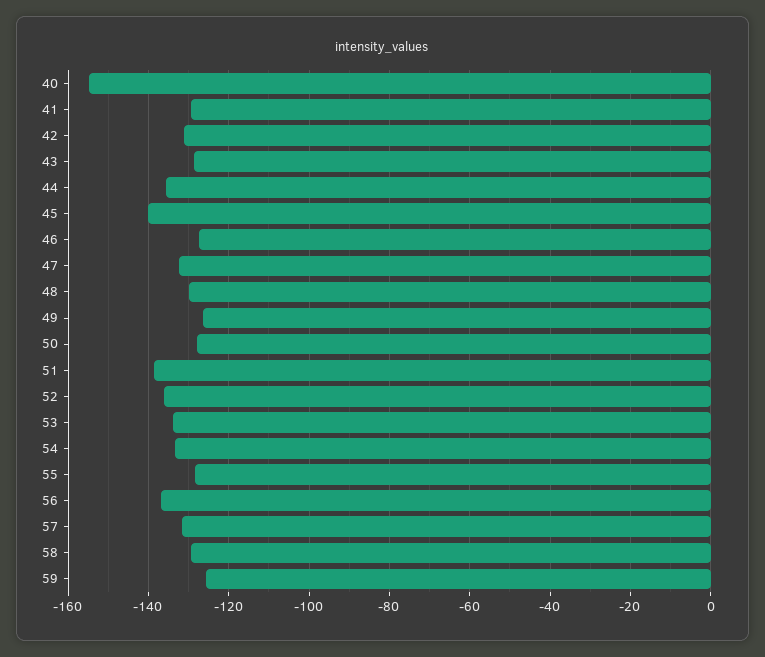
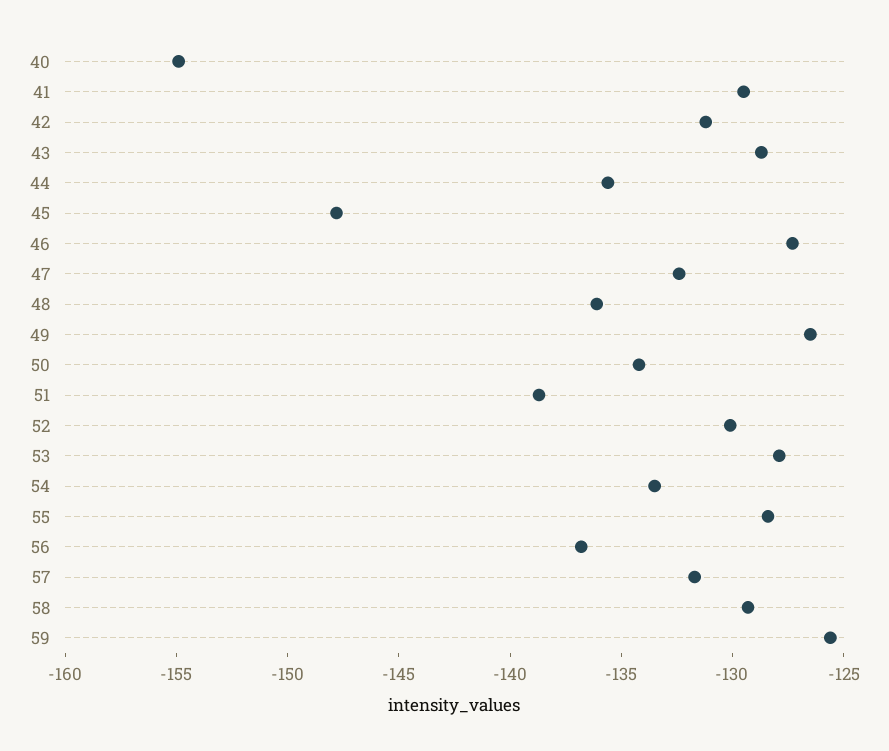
45: -140 -> -148
48: -130 -> -136
50: -128 -> -134
52: -136 -> -130
53: -134 -> -128

